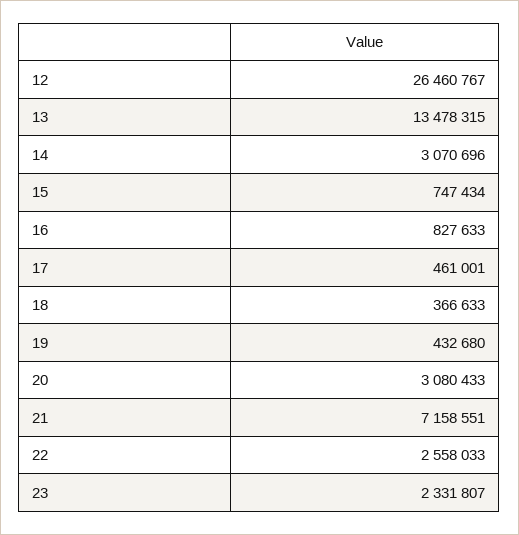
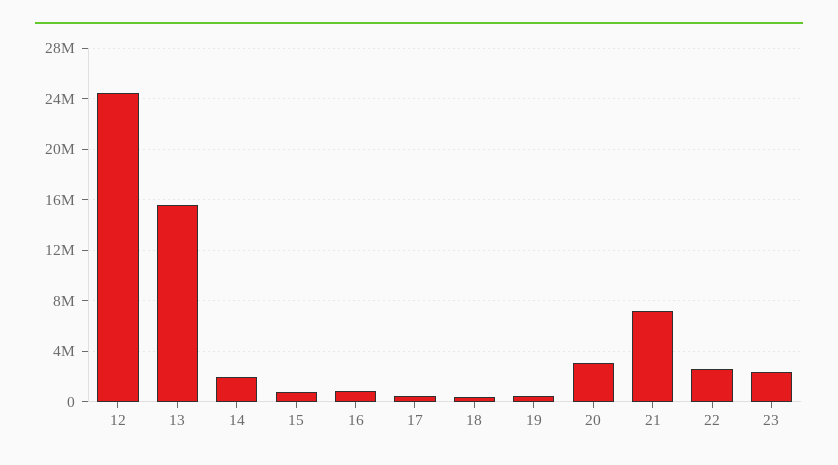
12: 26460767 -> 24500000
13: 13478315 -> 15500000
14: 3070696 -> 2000000

